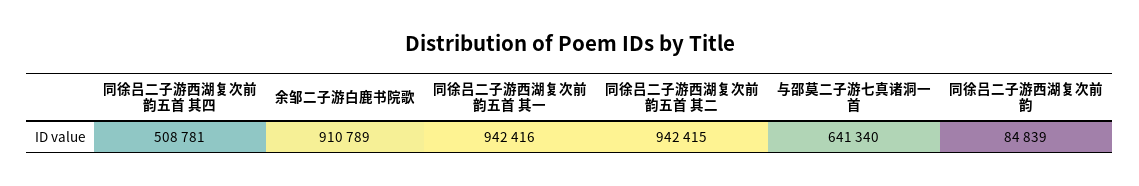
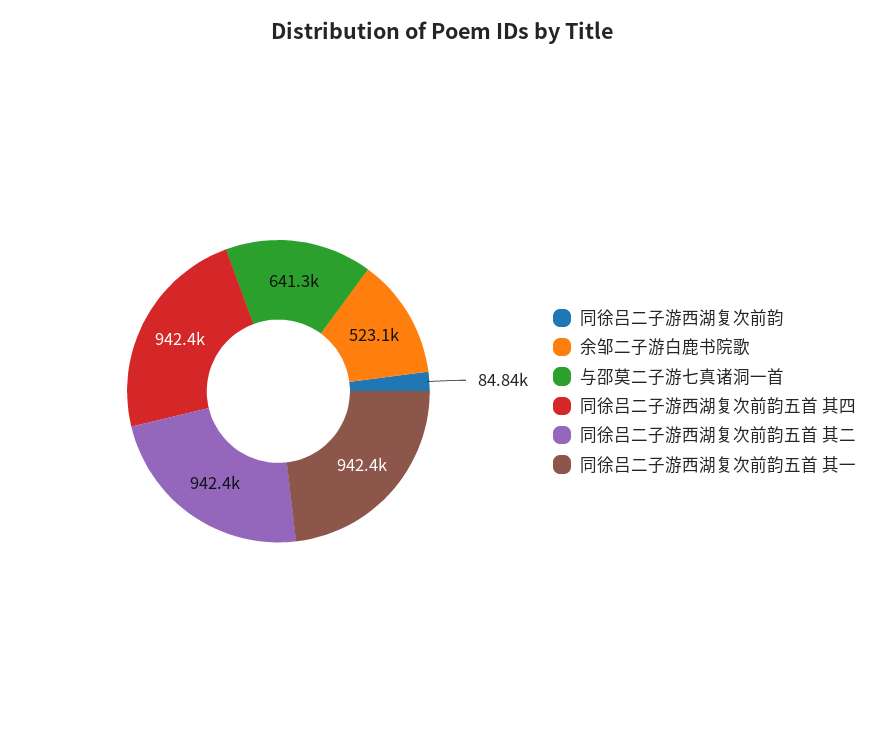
同徐吕二子游西湖复次前韵五首 其四: 508781 -> 942400
余邹二子游白鹿书院歌: 910789 -> 523100

